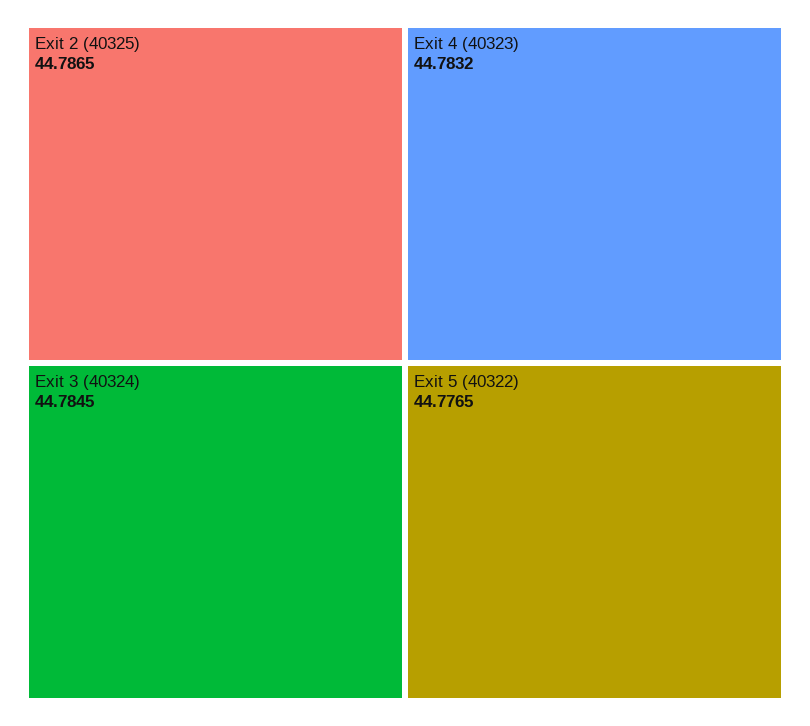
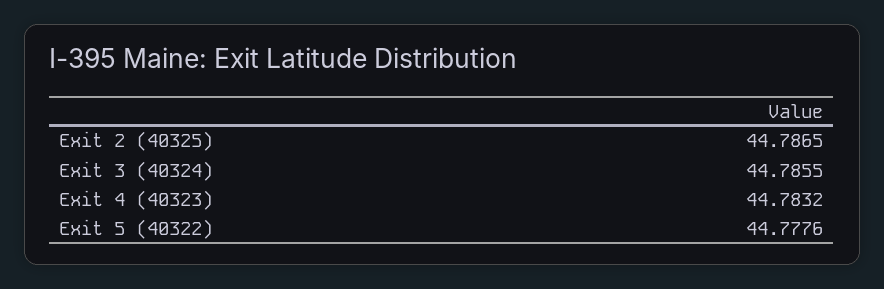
Exit 3 (40324): 44.7845 -> 44.7855
Exit 5 (40322): 44.7765 -> 44.7776

